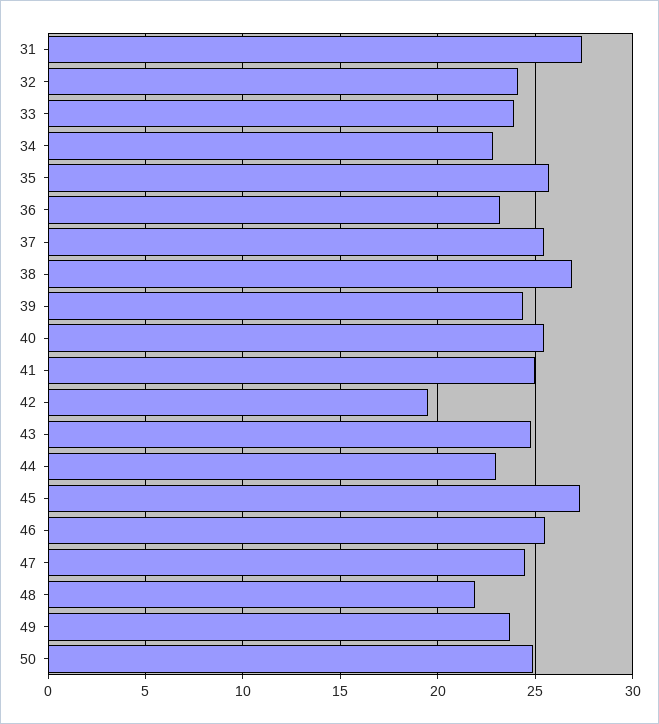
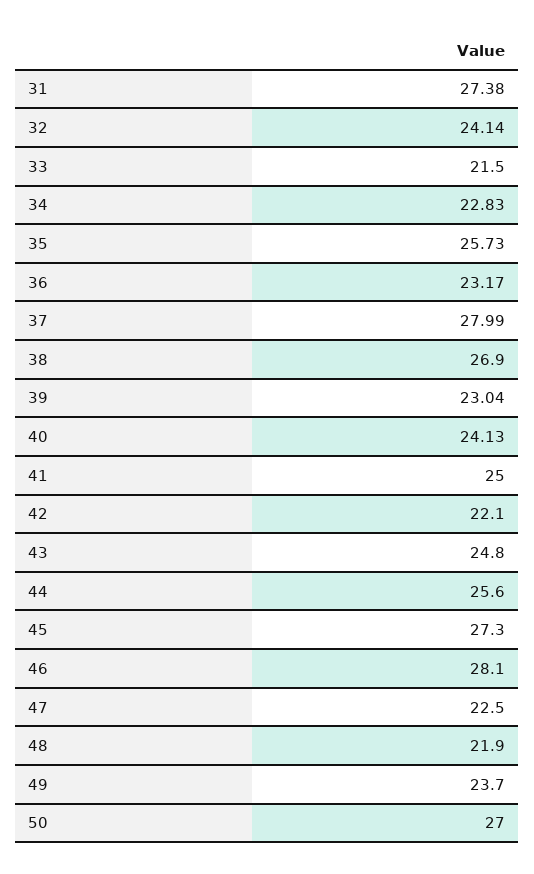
33: 24 -> 21.5
37: 25.5 -> 27.99
39: 24.5 -> 23.04
40: 25.5 -> 24.13
42: 19.5 -> 22.1
44: 23 -> 25.6
46: 25.5 -> 28.1
47: 24.5 -> 22.5
50: 25 -> 27

